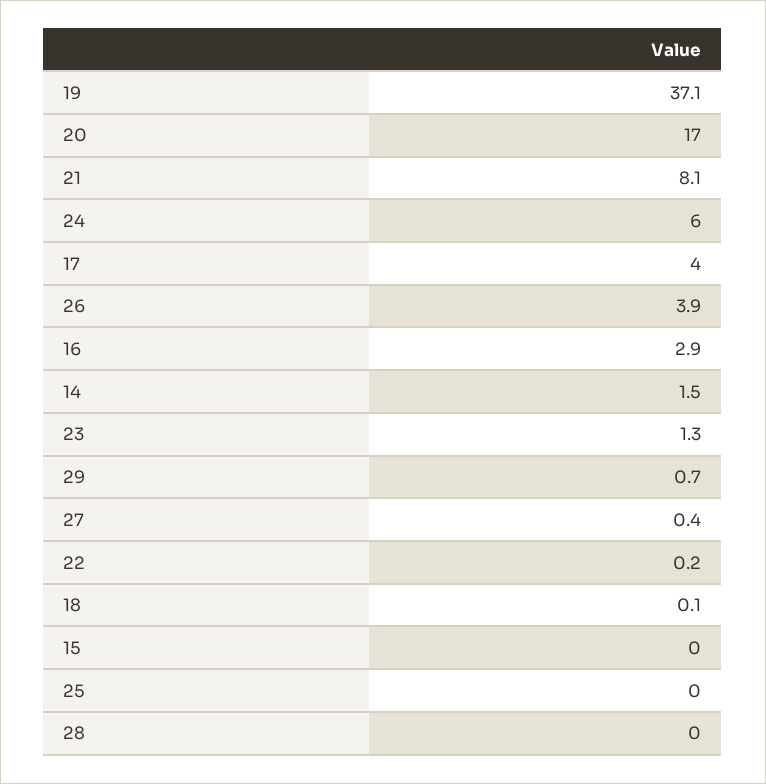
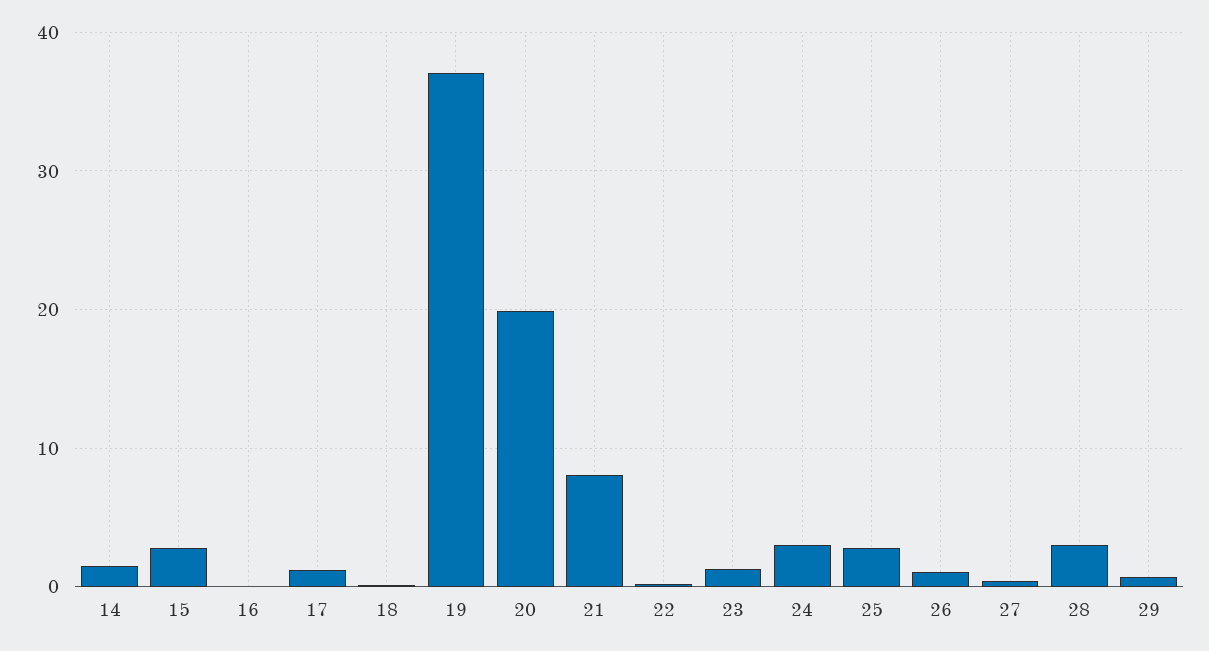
20: 17 -> 20
24: 6 -> 3
17: 4 -> 1
26: 3.9 -> 1
16: 2.9 -> 0
15: 0 -> 3
25: 0 -> 3
28: 0 -> 3

